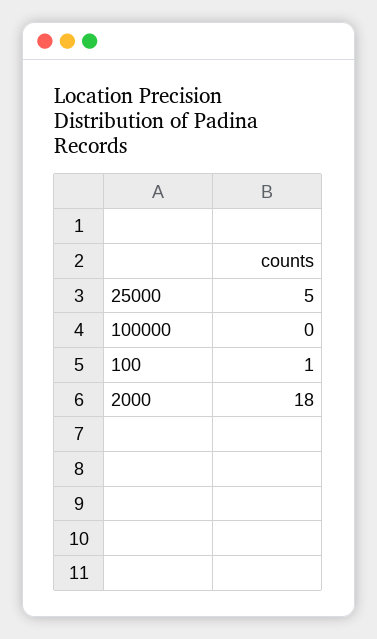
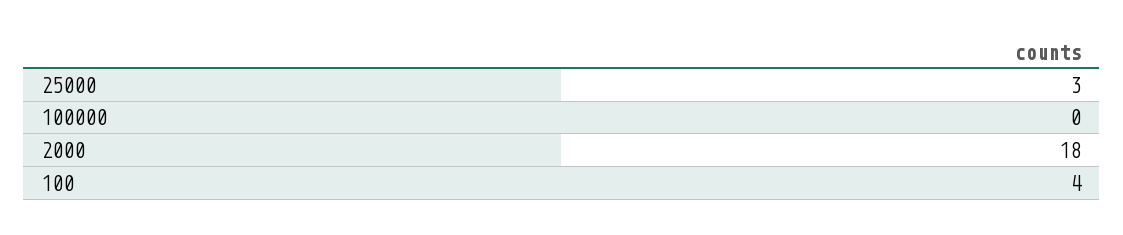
25000: 5 -> 3
100: 1 -> 4

